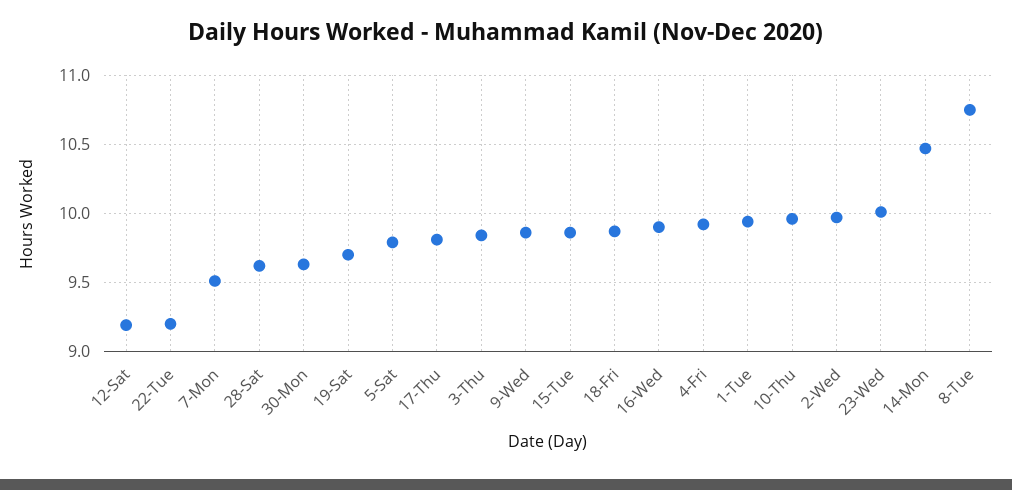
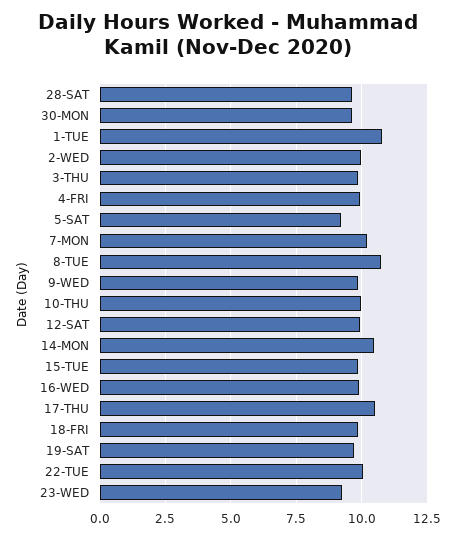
12-Sat: 9.2 -> 10
22-Tue: 9.2 -> 10
7-Mon: 9.5 -> 10.25
5-Sat: 9.8 -> 9.25
17-Thu: 9.8 -> 10.5
1-Tue: 9.95 -> 10.75
23-Wed: 10 -> 9.25

